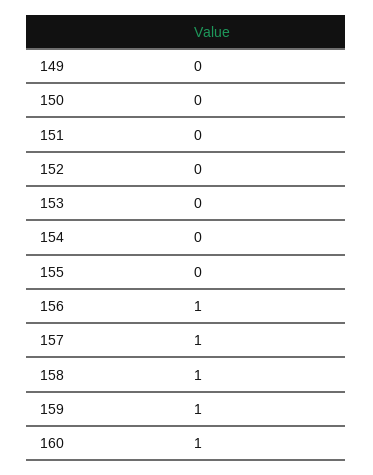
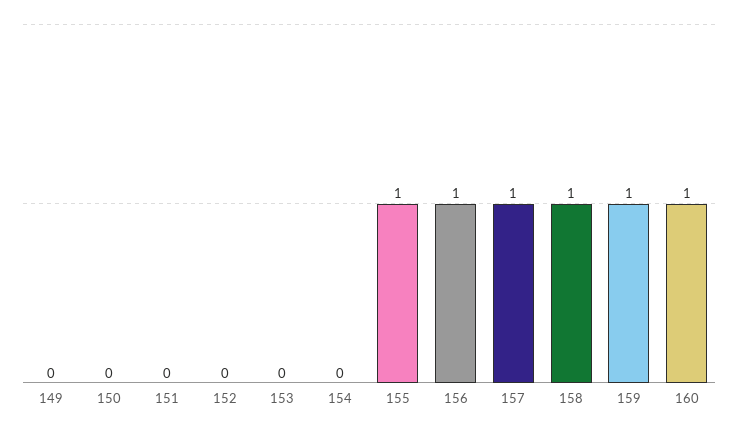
155: 0 -> 1

